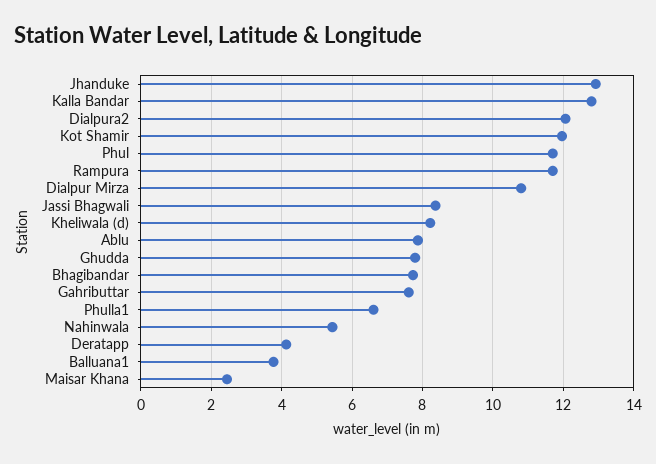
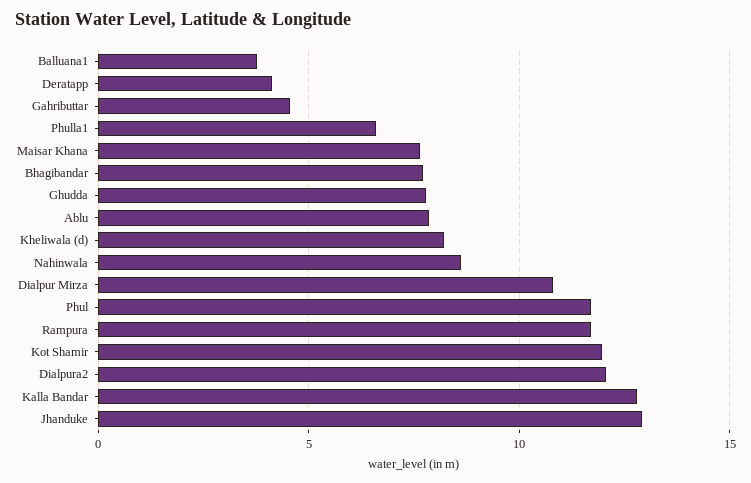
Jassi Bhagwali: 8.4 -> none
Gahributtar: 7.6 -> 4.5
Nahinwala: 5.4 -> 8.5
Maisar Khana: 2.4 -> 7.5

